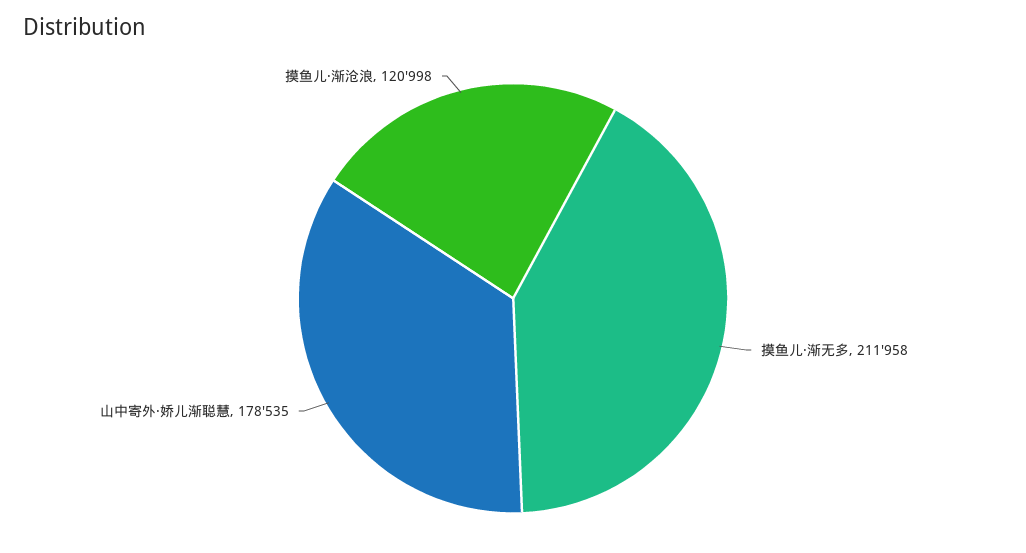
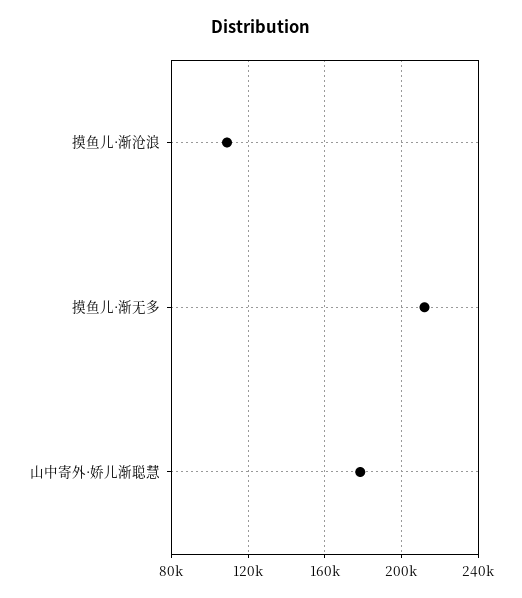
摸鱼儿·渐沧浪: 120998 -> 110000

